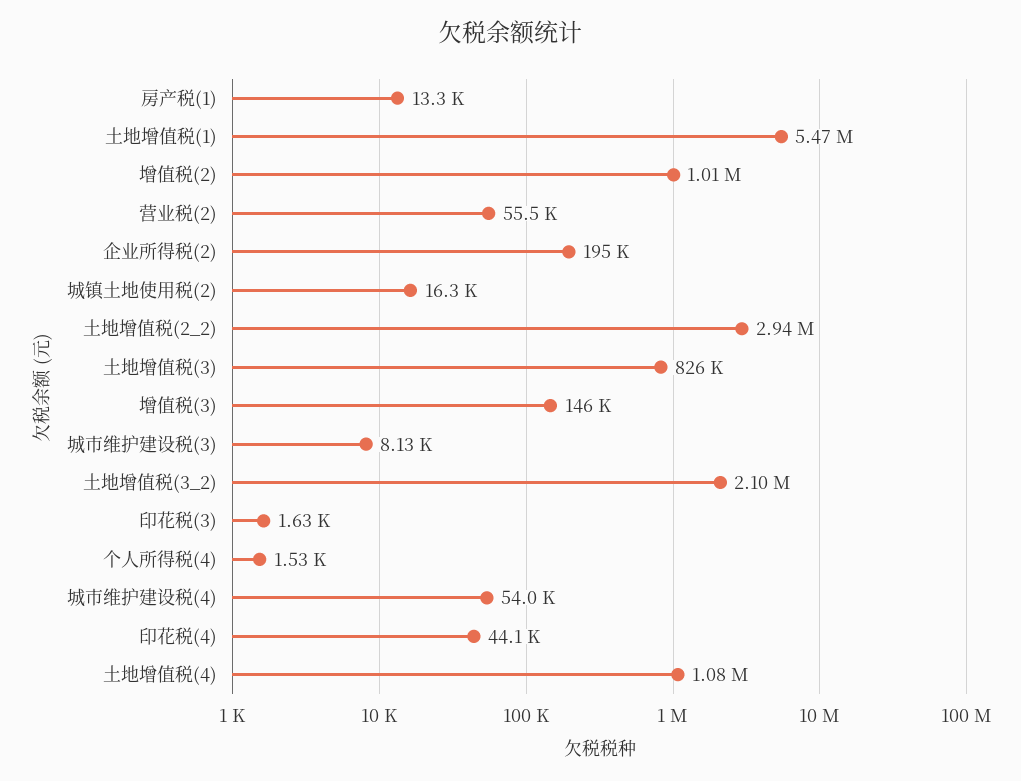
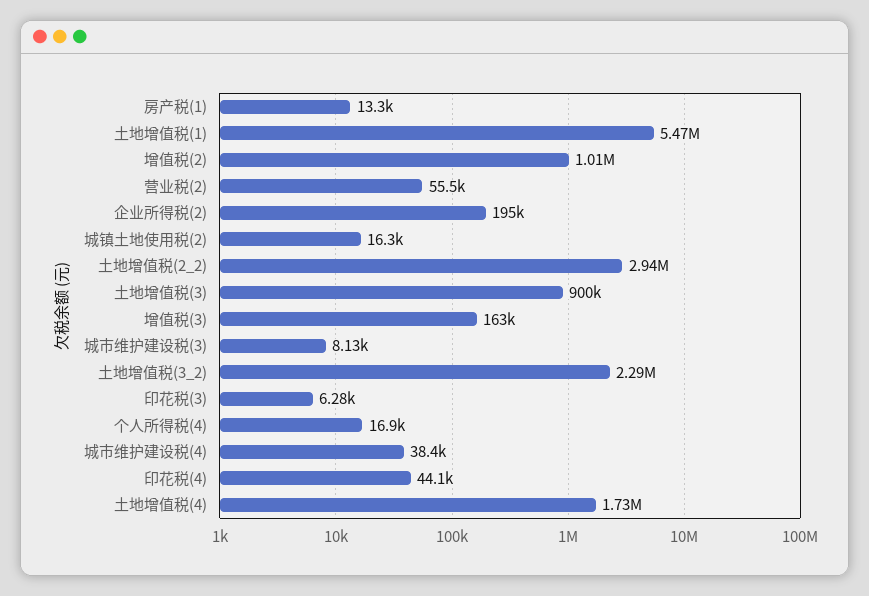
土地增值税(3): 826000 -> 900000
增值税(3): 146000 -> 163000
土地增值税(3_2): 2100000 -> 2290000
印花税(3): 1630 -> 6280
个人所得税(4): 1530 -> 16900
城市维护建设税(4): 54000 -> 38400
土地增值税(4): 1080000 -> 1730000

